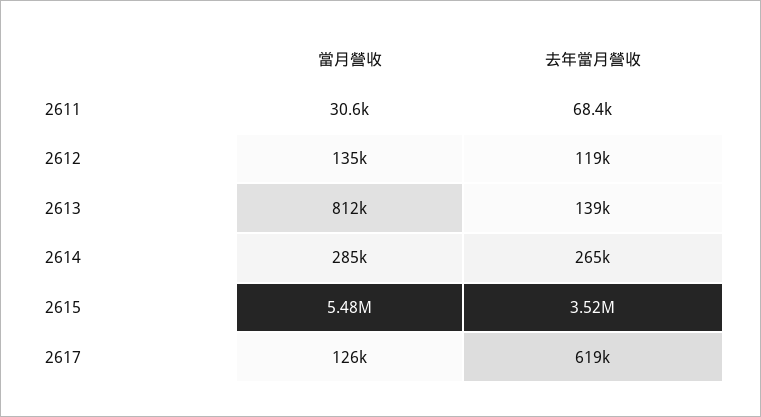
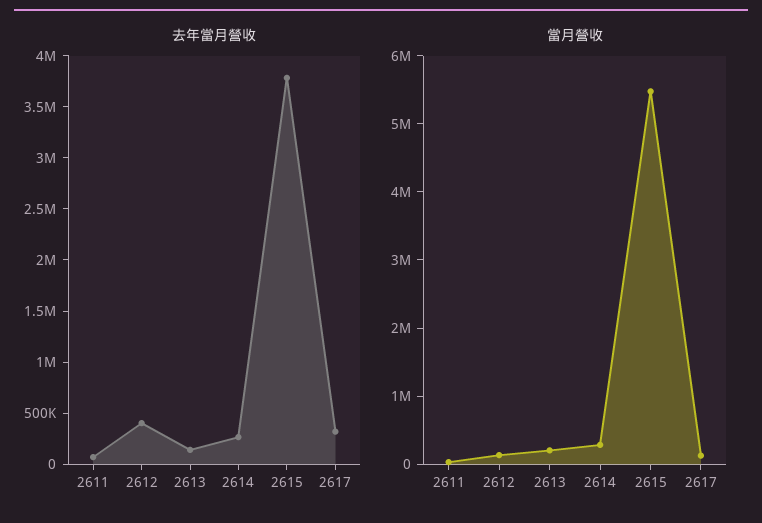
去年當月營收, 2612: 119000 -> 400000
當月營收, 2613: 812000 -> 200000
去年當月營收, 2615: 3520000 -> 3800000
去年當月營收, 2617: 619000 -> 300000

